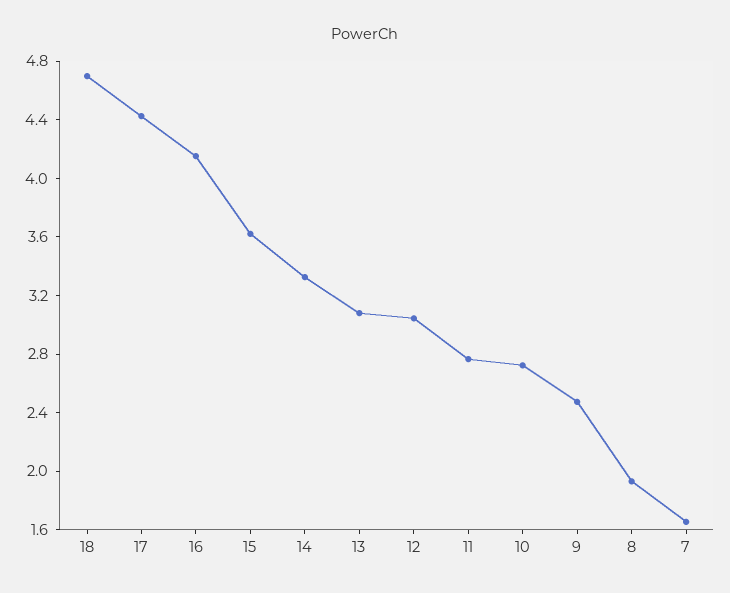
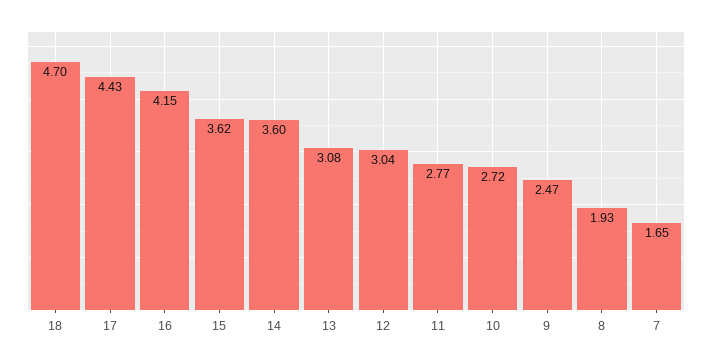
14: 3.3 -> 3.6

